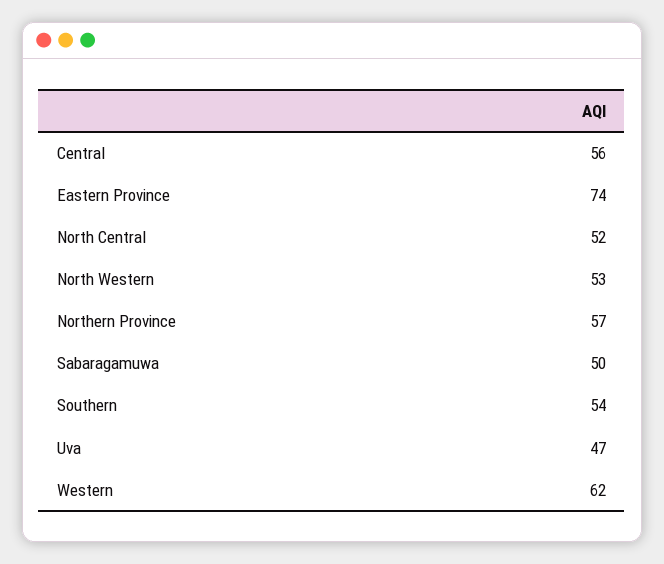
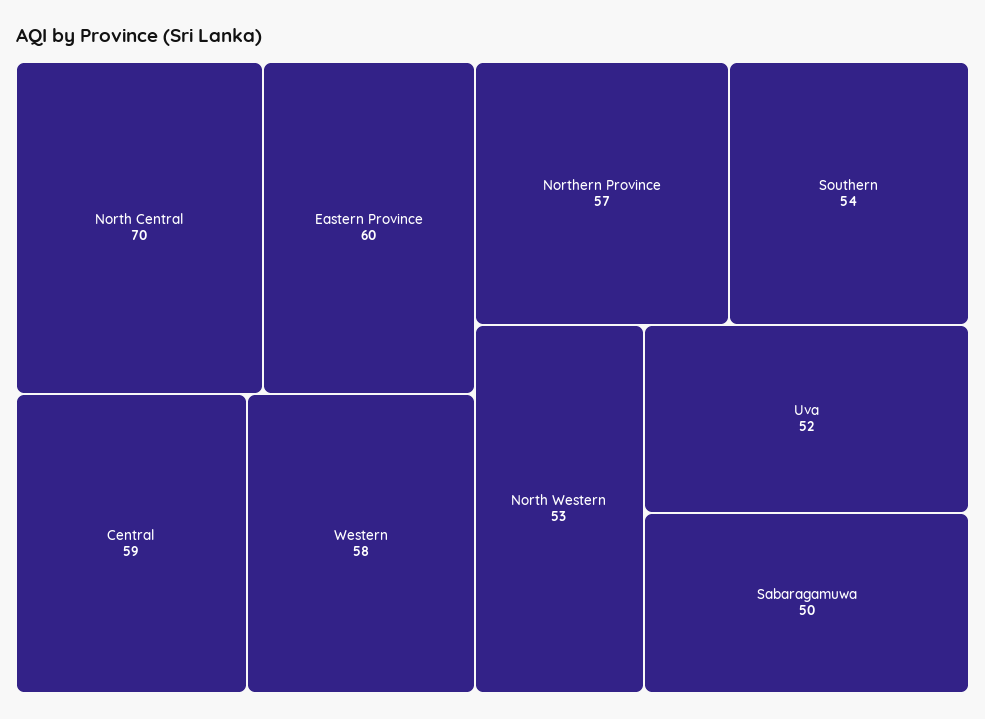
Central: 56 -> 59
Eastern Province: 74 -> 60
North Central: 52 -> 70
Uva: 47 -> 52
Western: 62 -> 58

